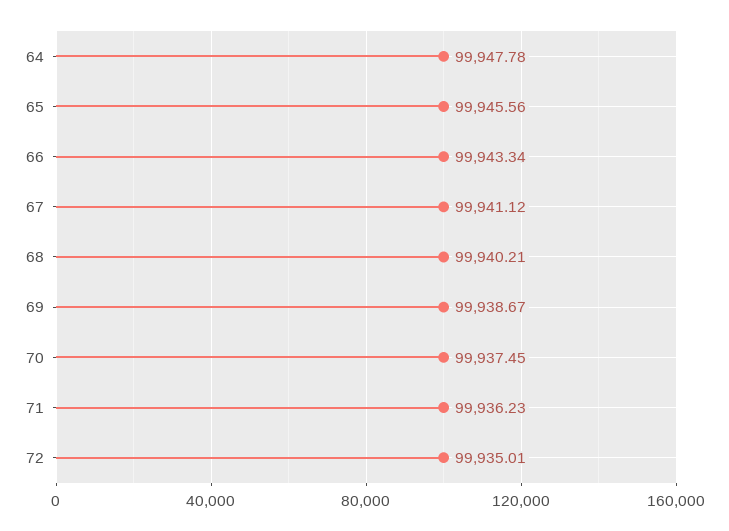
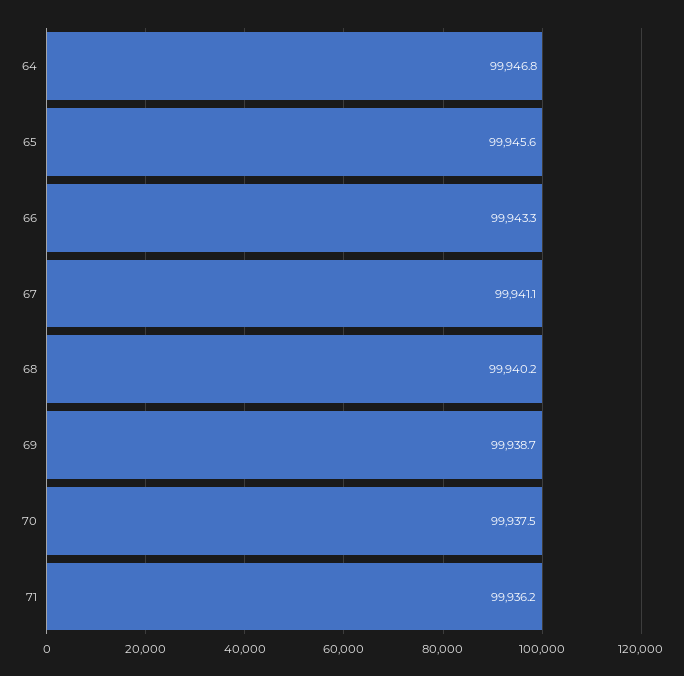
64: 99947.78 -> 99946.8
72: 99935.01 -> none

